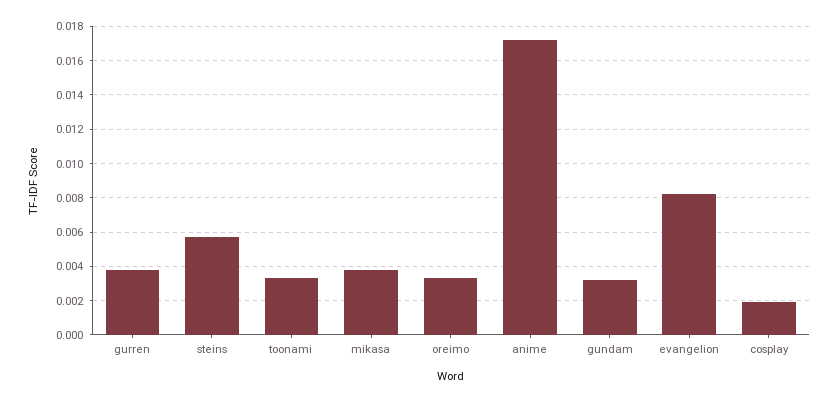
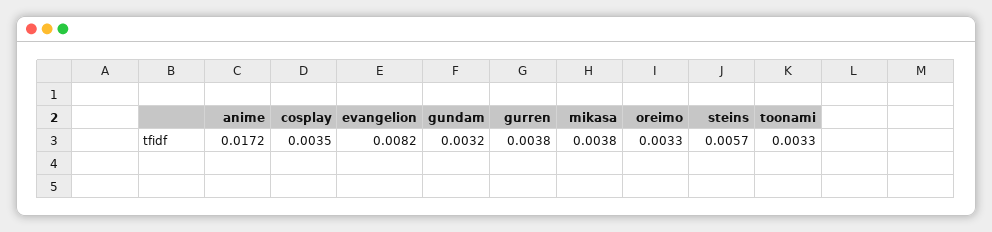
cosplay: 0.002 -> 0.0035

